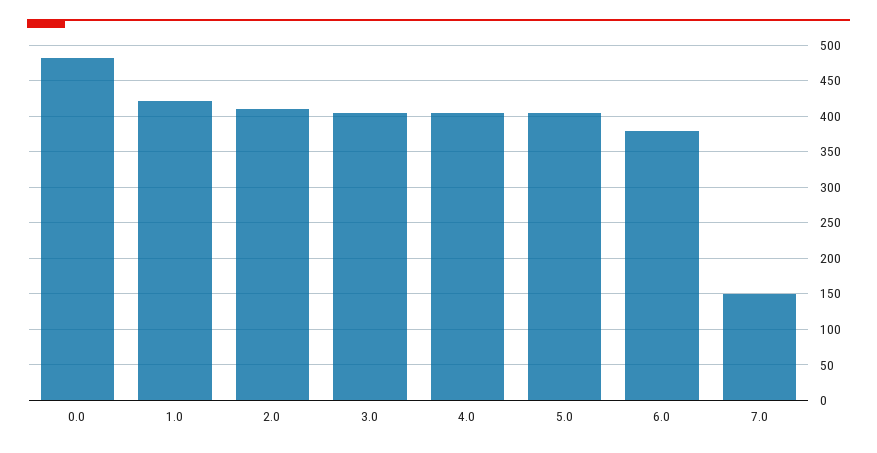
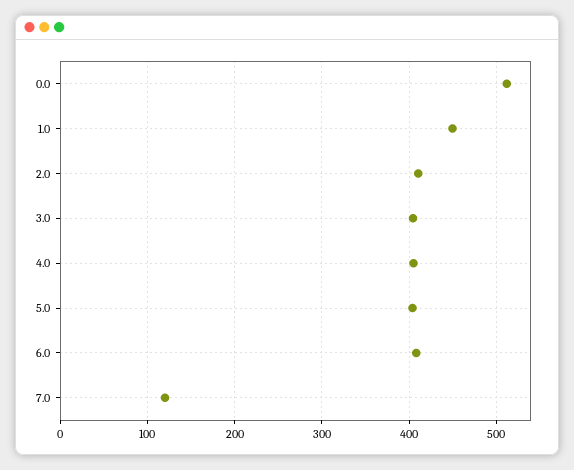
0.0: 480 -> 510
1.0: 420 -> 450
6.0: 380 -> 410
7.0: 150 -> 120

